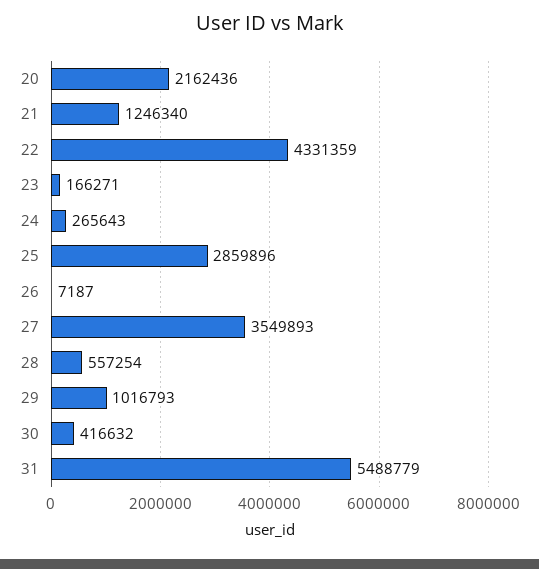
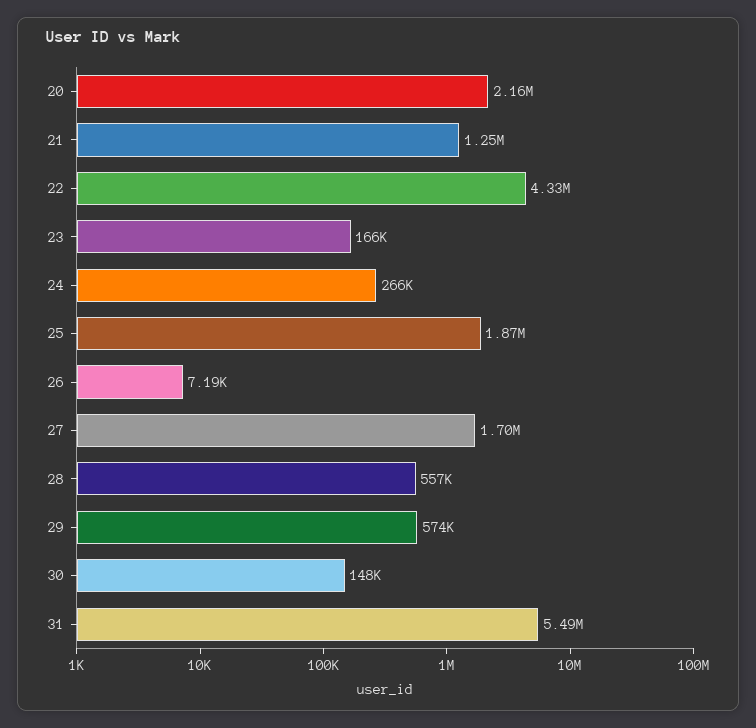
25: 2859896 -> 1870000
27: 3549893 -> 1700000
29: 1016793 -> 574000
30: 416632 -> 148000

